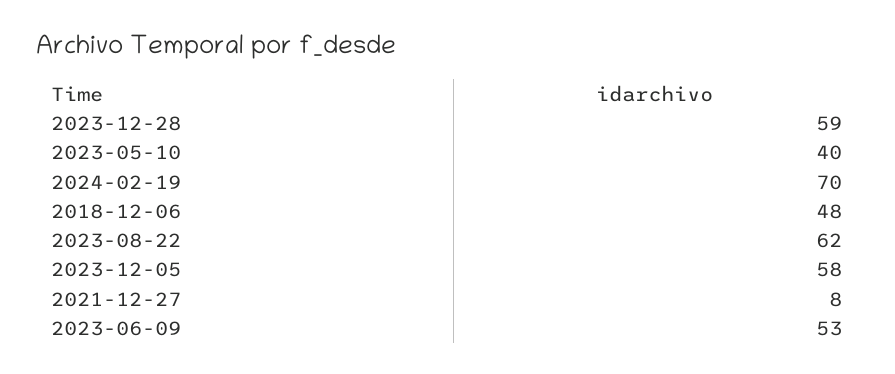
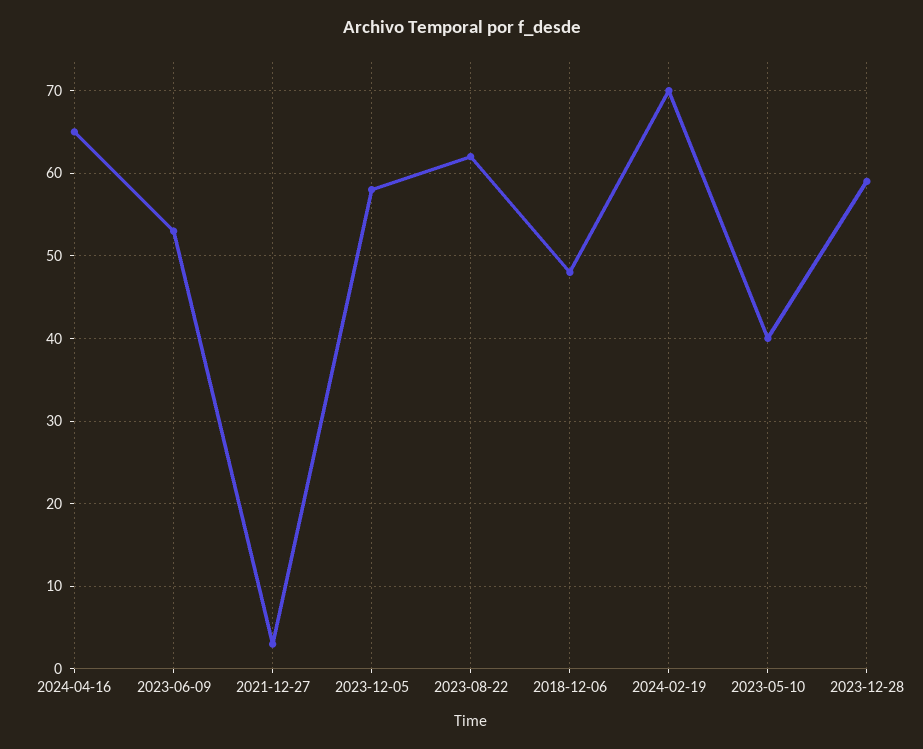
2021-12-27: 8 -> 3
2024-04-16: none -> 65

